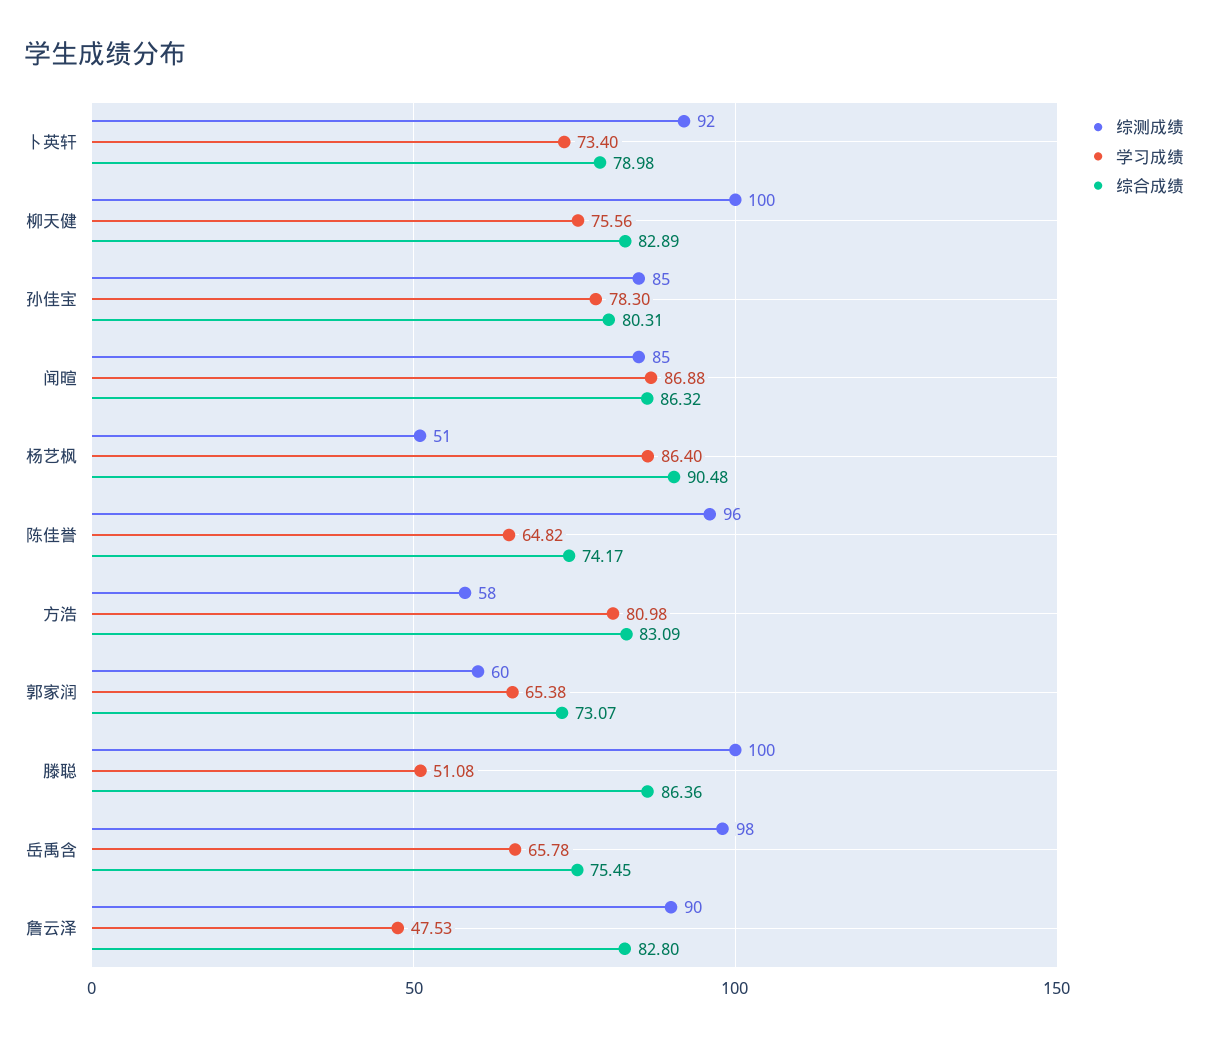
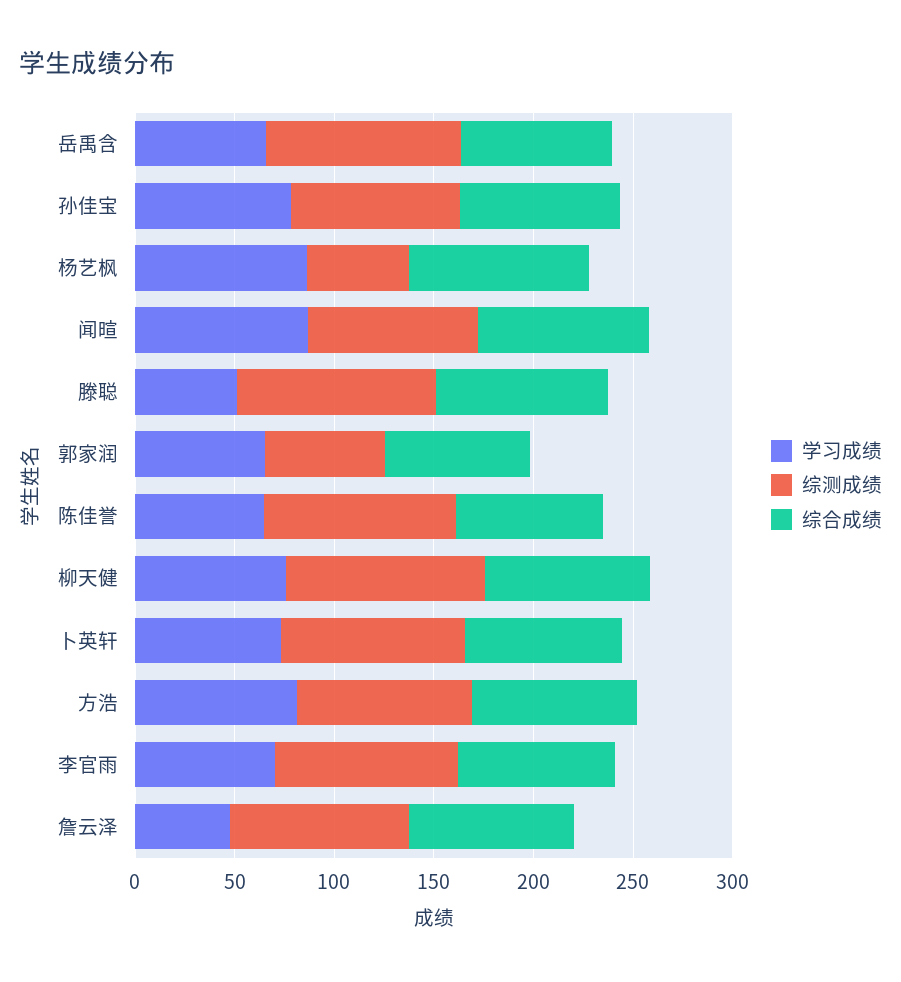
综测成绩, 方浩: 58 -> 90
学习成绩, 李官雨: none -> 70
综测成绩, 李官雨: none -> 90
综合成绩, 李官雨: none -> 80

